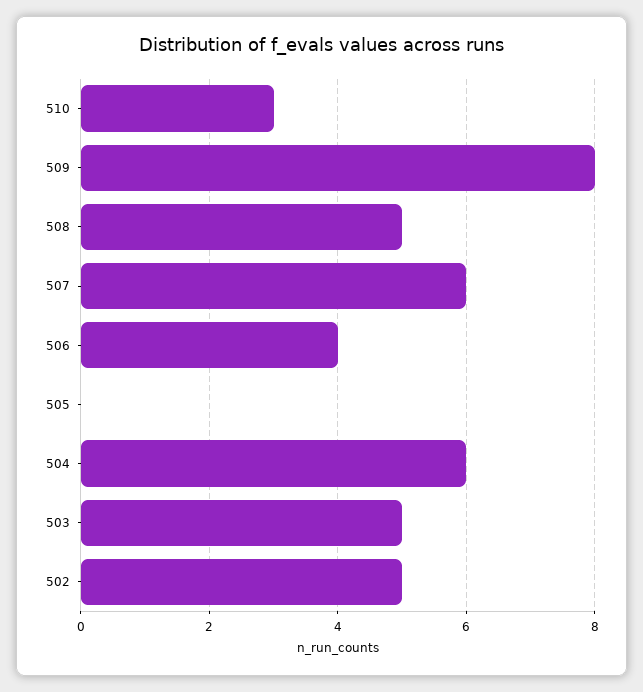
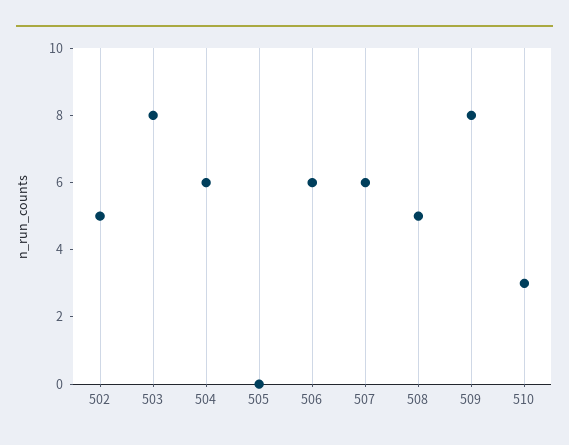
506: 4 -> 6
503: 5 -> 8

